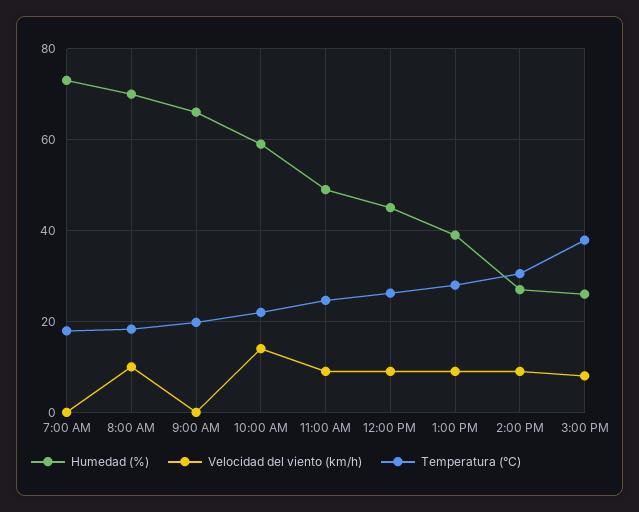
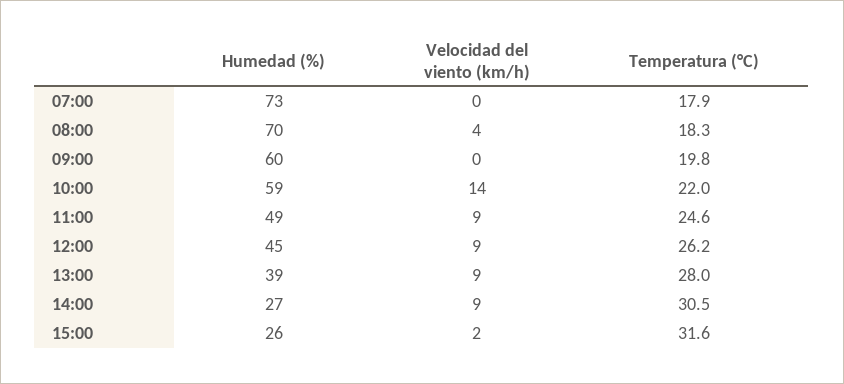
Velocidad del viento (km/h), 8:00 AM: 10 -> 4
Humedad (%), 9:00 AM: 66 -> 60
Velocidad del viento (km/h), 3:00 PM: 8 -> 2
Temperatura (°C), 3:00 PM: 38 -> 31.6

